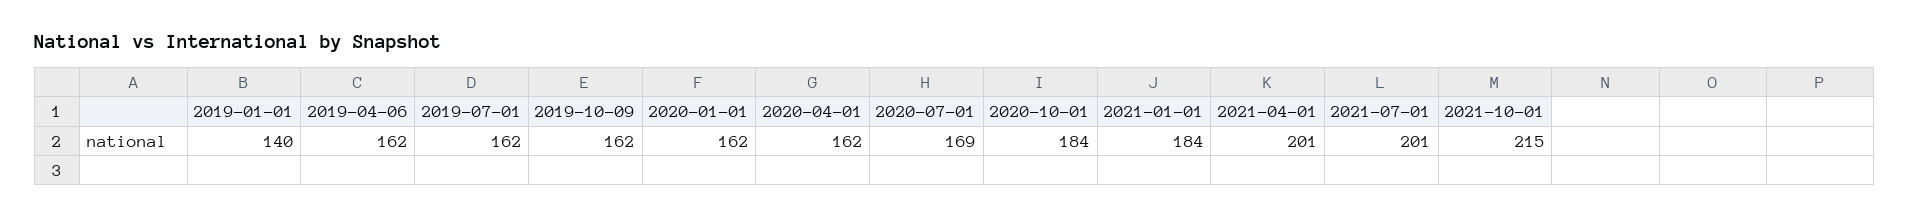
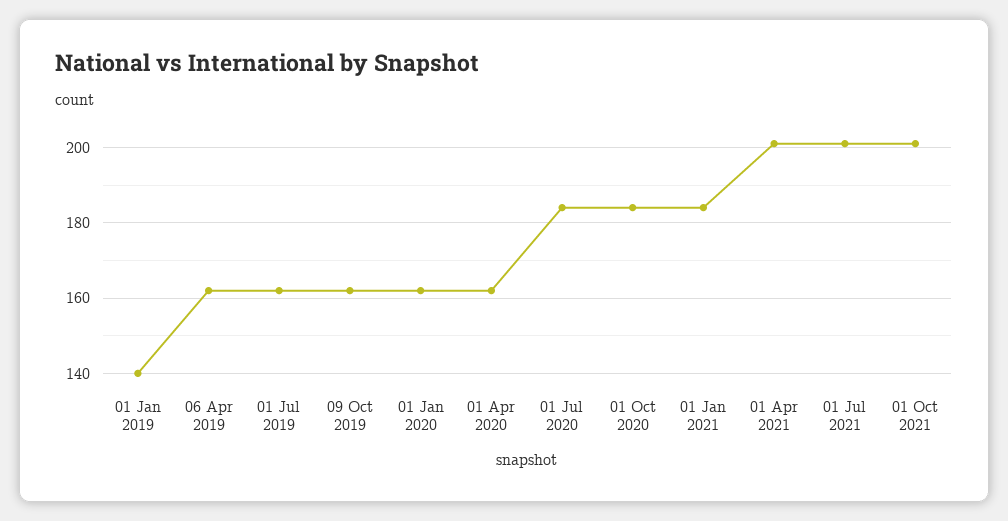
2020-07-01: 169 -> 185
2021-10-01: 215 -> 200

